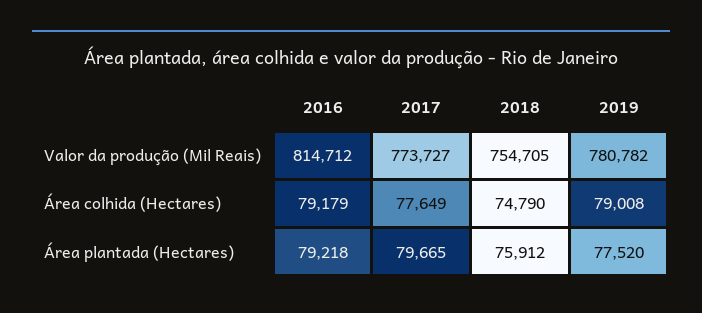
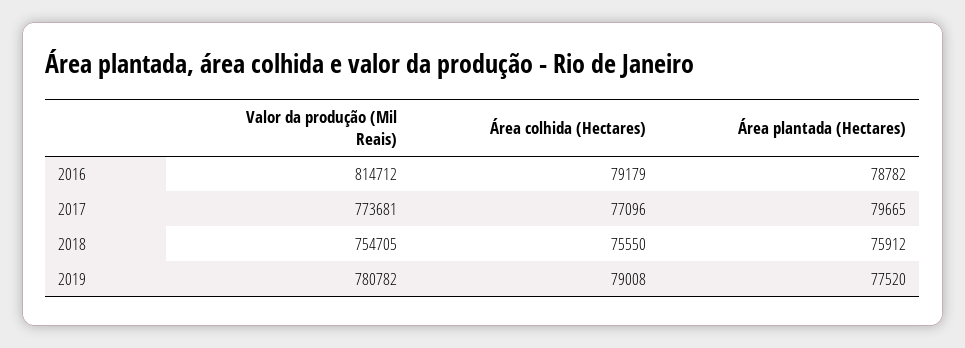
2017, Valor da produção (Mil Reais): 773727 -> 773681
2017, Área colhida (Hectares): 77649 -> 77096
2018, Área colhida (Hectares): 74790 -> 75550
2016, Área plantada (Hectares): 79218 -> 78782

